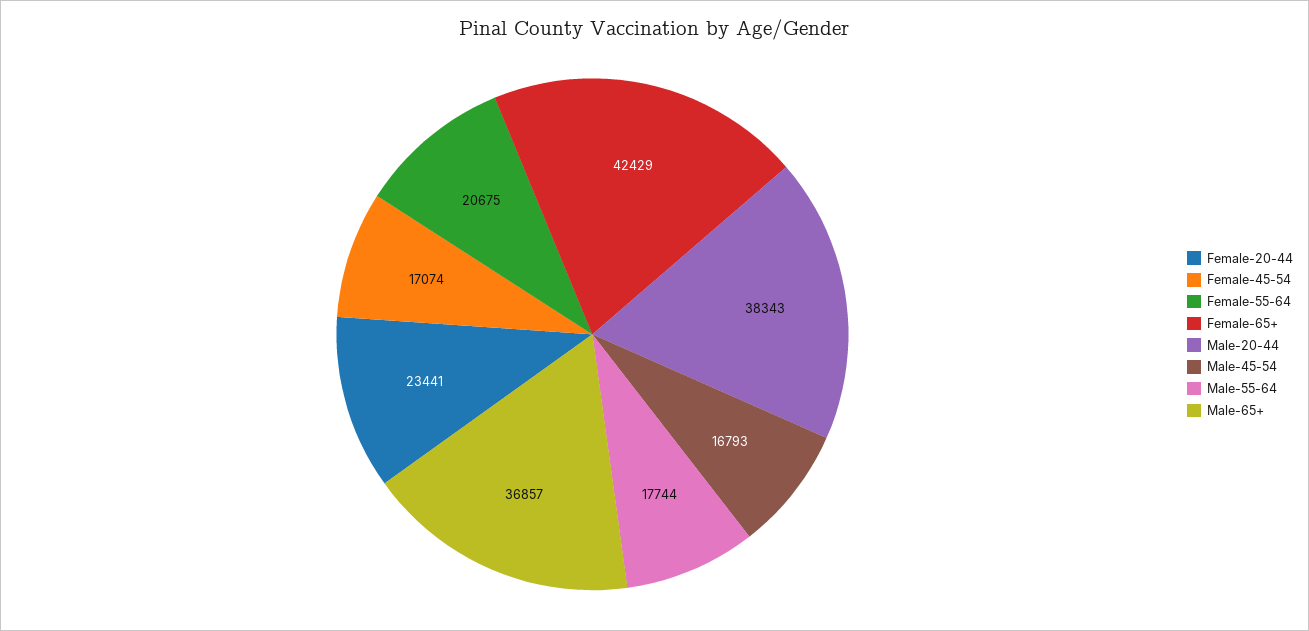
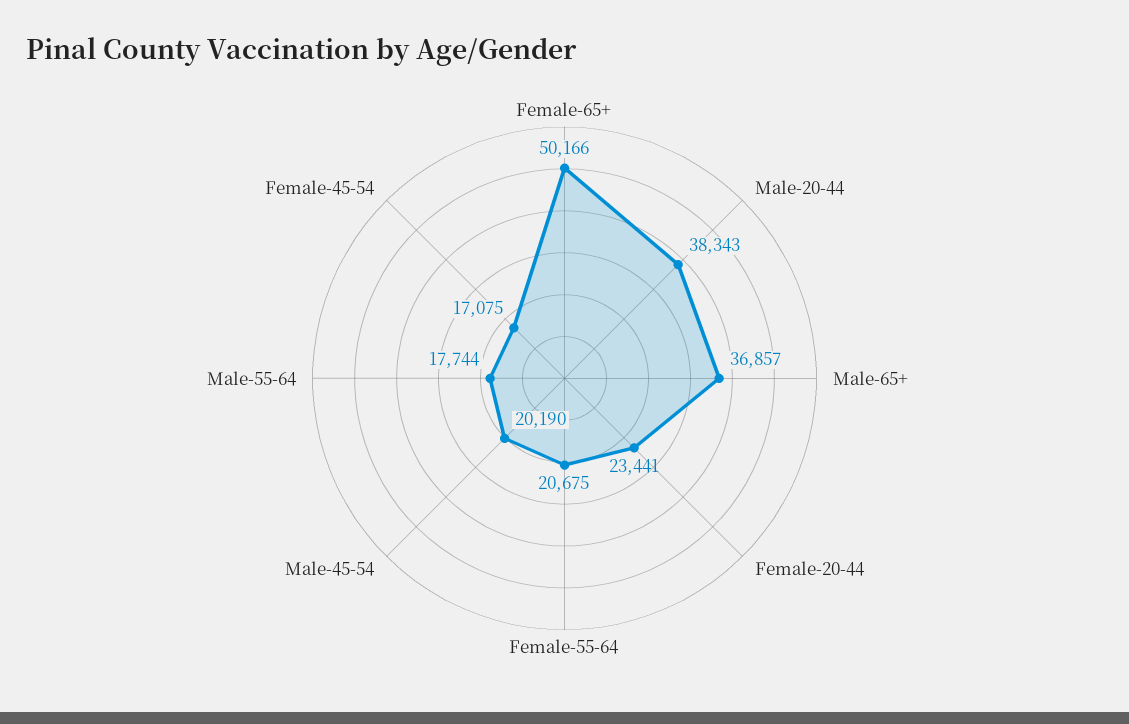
Female-45-54: 17074 -> 17075
Female-65+: 42429 -> 50166
Male-45-54: 16793 -> 20190

